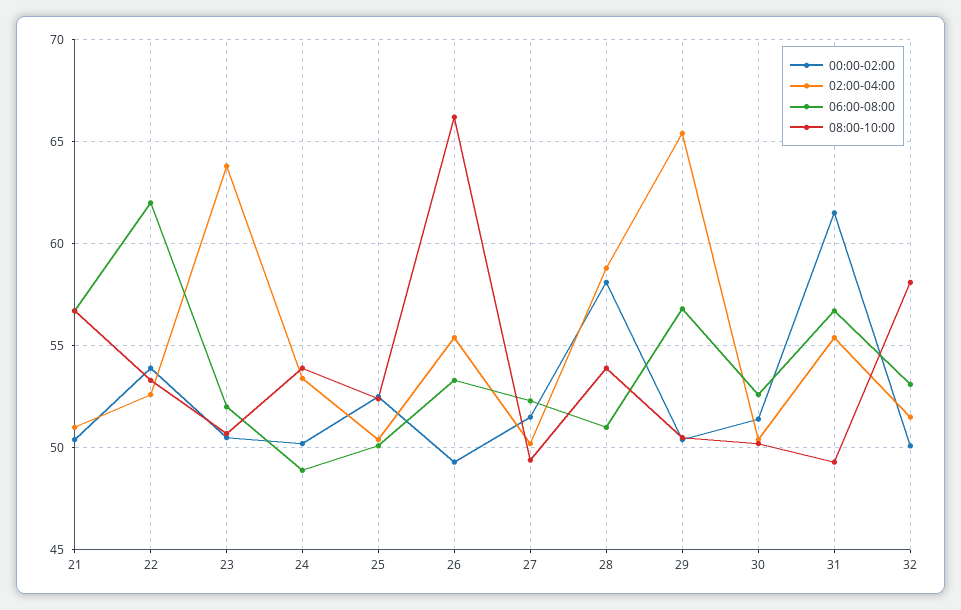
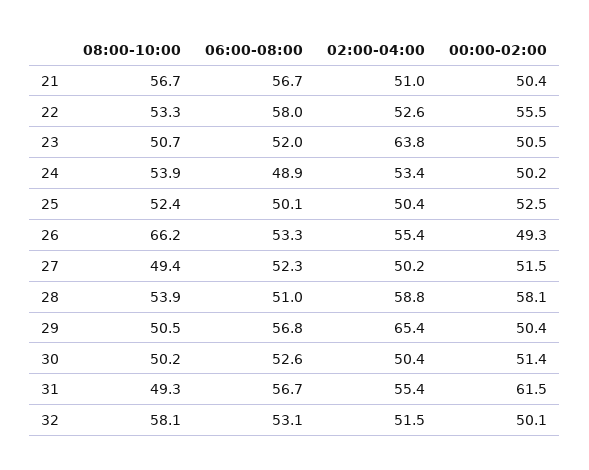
00:00-02:00, 22: 54 -> 55.5
06:00-08:00, 22: 62 -> 58

